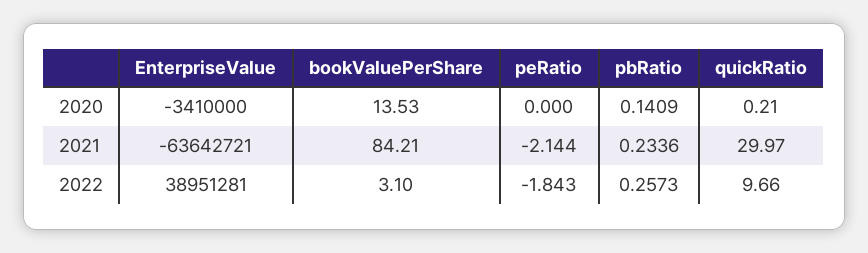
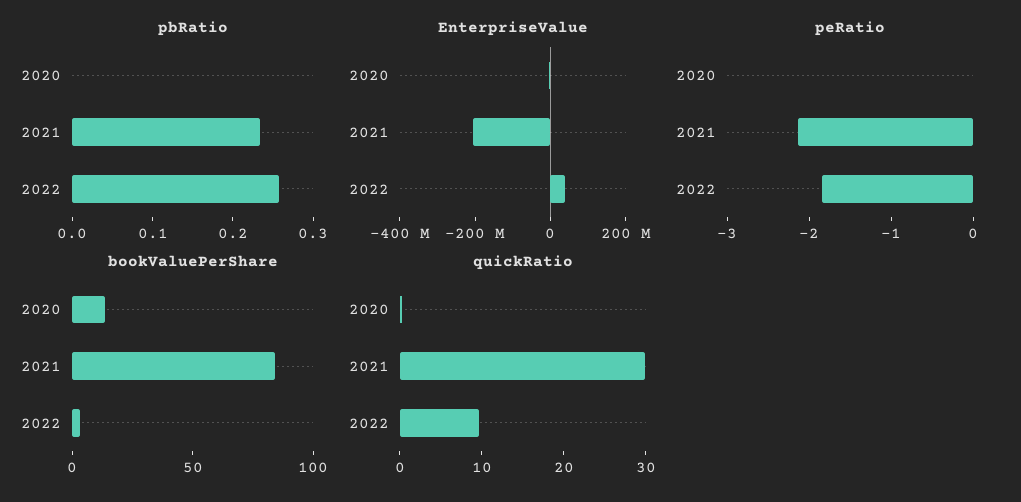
pbRatio, 2020: 0.1409 -> 0
EnterpriseValue, 2021: -63642721 -> -200000000

